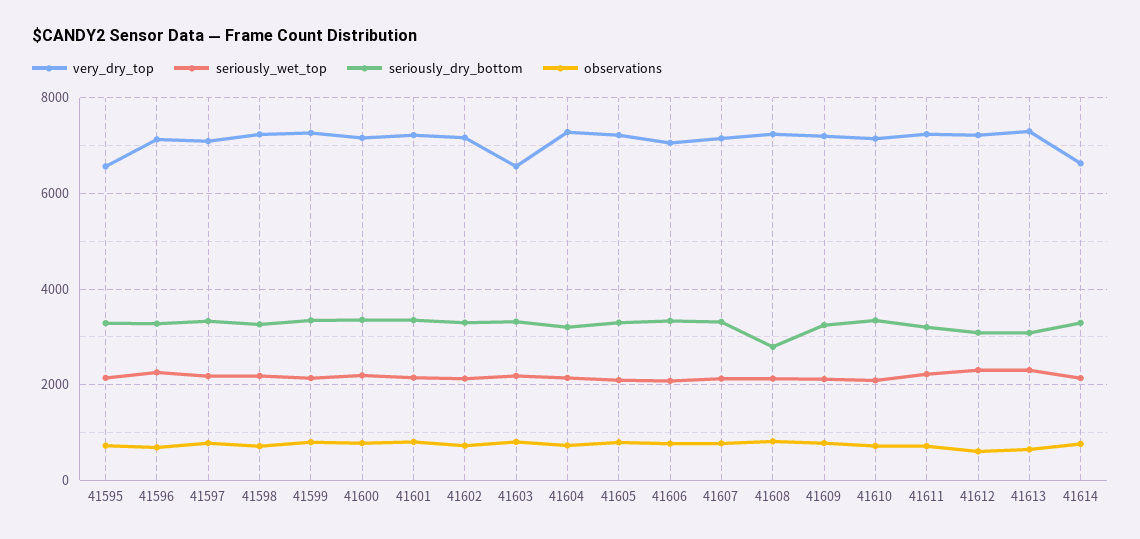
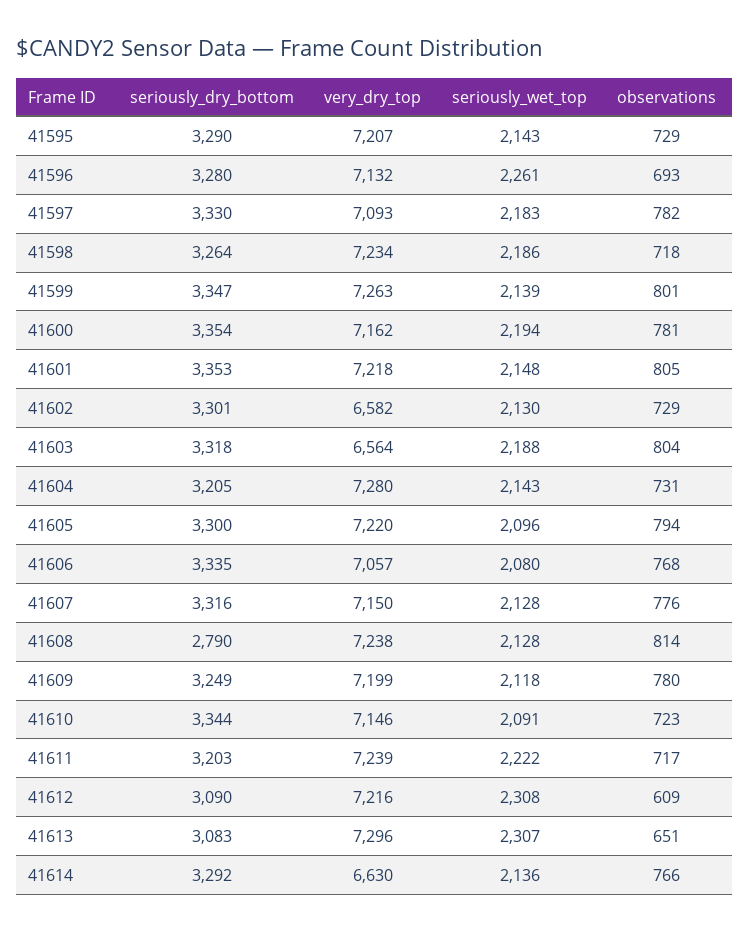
very_dry_top, 41595: 6600 -> 7207
very_dry_top, 41602: 7200 -> 6582

